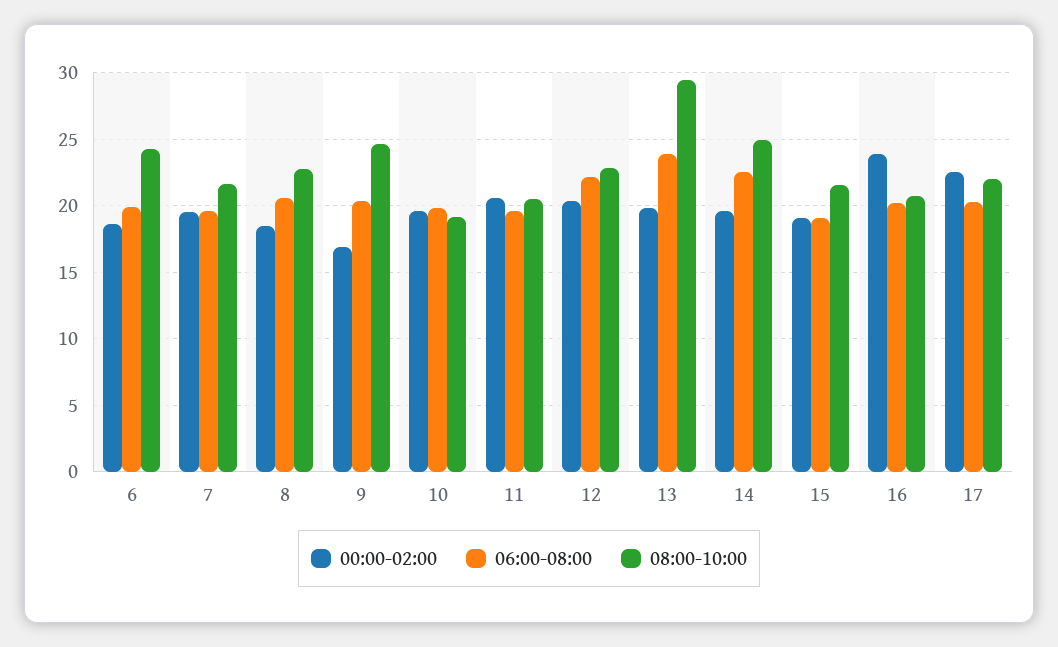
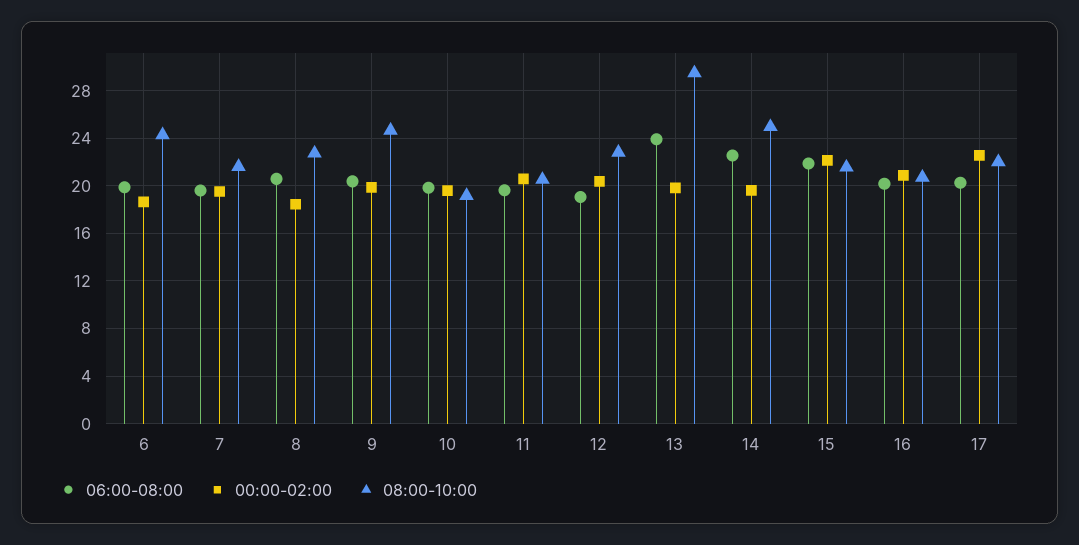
00:00-02:00, 9: 17 -> 20
06:00-08:00, 12: 22 -> 19
00:00-02:00, 15: 19 -> 22
06:00-08:00, 15: 19 -> 22
00:00-02:00, 16: 24 -> 21

